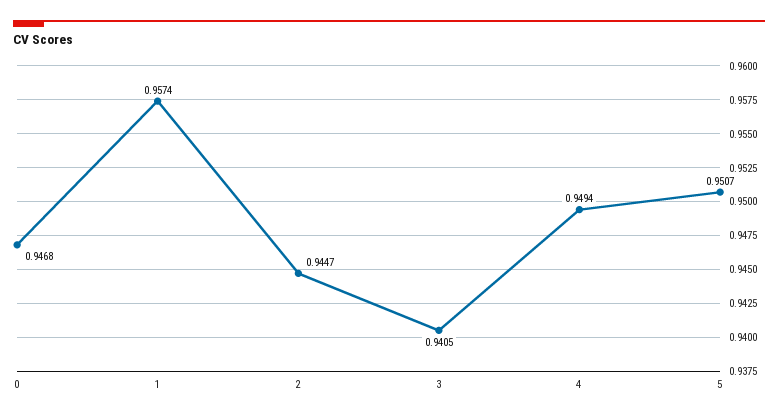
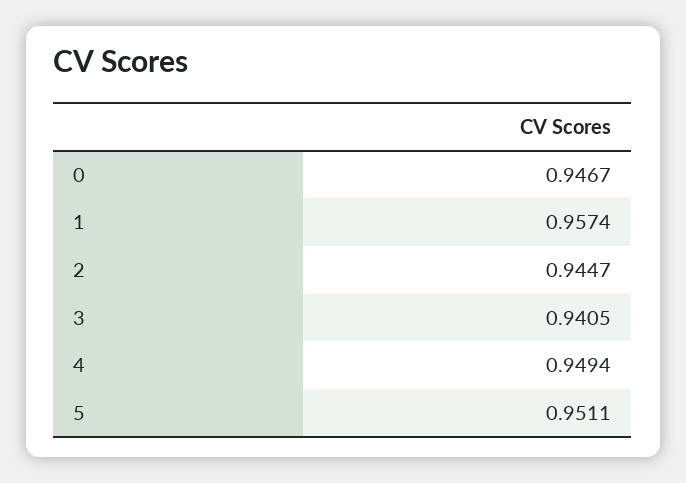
0: 0.9468 -> 0.9467
5: 0.9507 -> 0.9511

